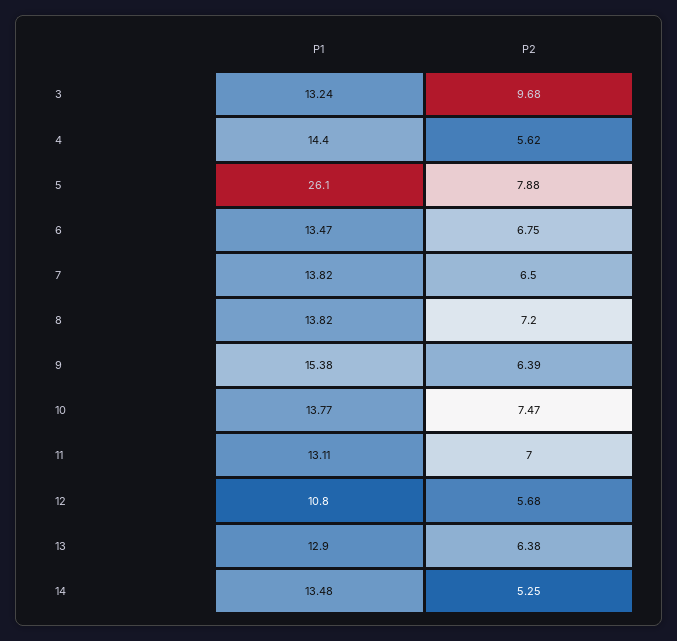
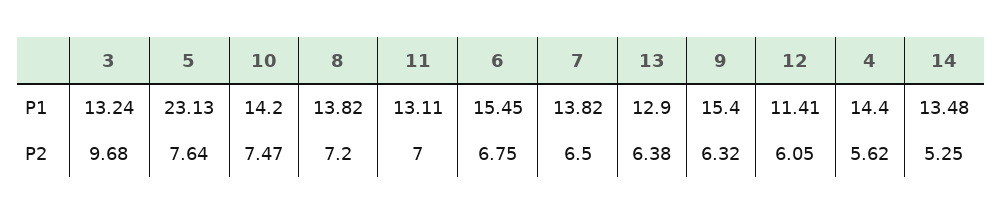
P1, 5: 26.1 -> 23.13
P2, 5: 7.88 -> 7.64
P1, 6: 13.47 -> 15.45
P1, 9: 15.38 -> 15.4
P2, 9: 6.39 -> 6.32
P1, 10: 13.77 -> 14.2
P1, 12: 10.8 -> 11.41
P2, 12: 5.68 -> 6.05

